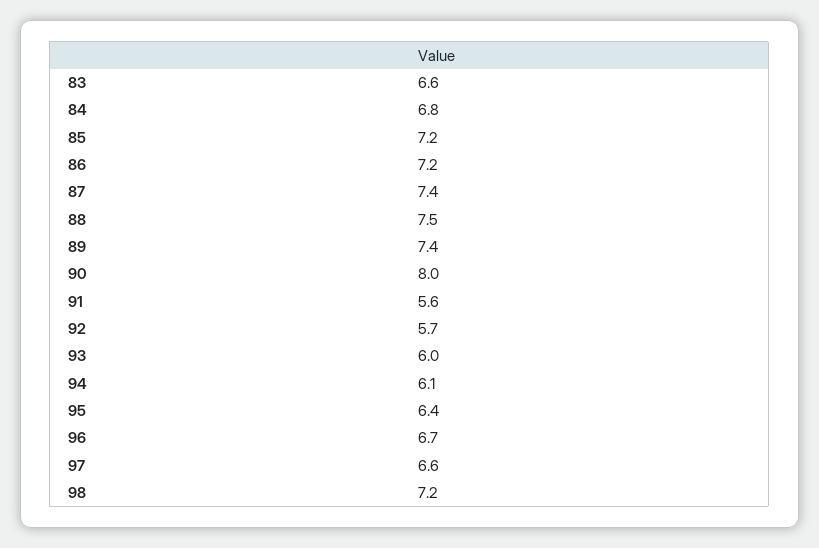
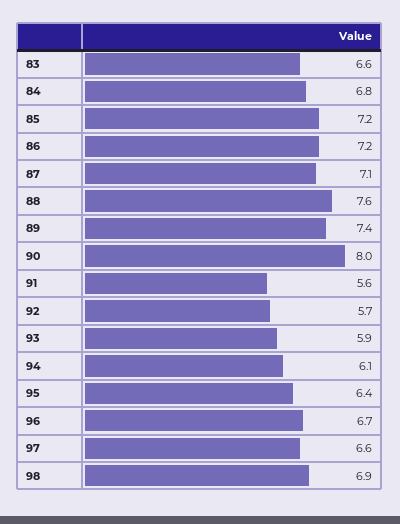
87: 7.4 -> 7.1
88: 7.5 -> 7.6
93: 6 -> 5.9
98: 7.2 -> 6.9

